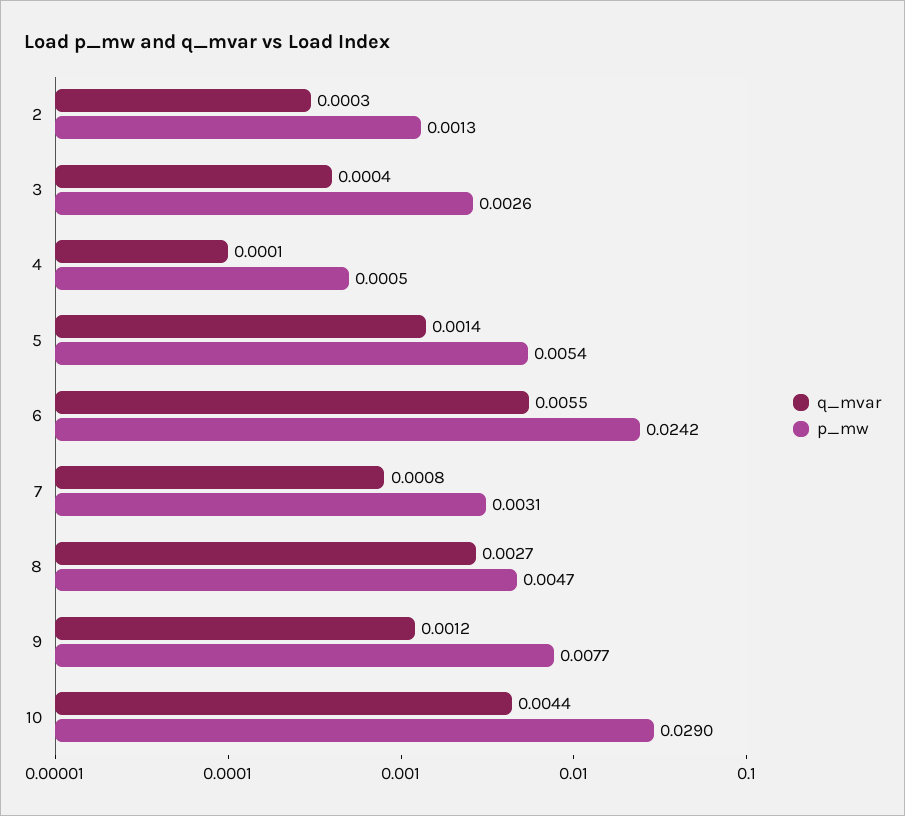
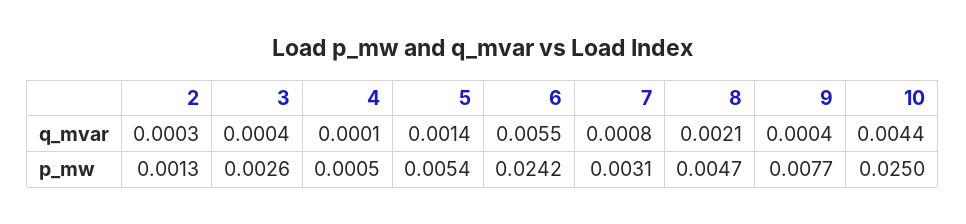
q_mvar, 8: 0.0027 -> 0.0021
q_mvar, 9: 0.0012 -> 0.0004
p_mw, 10: 0.029 -> 0.025

